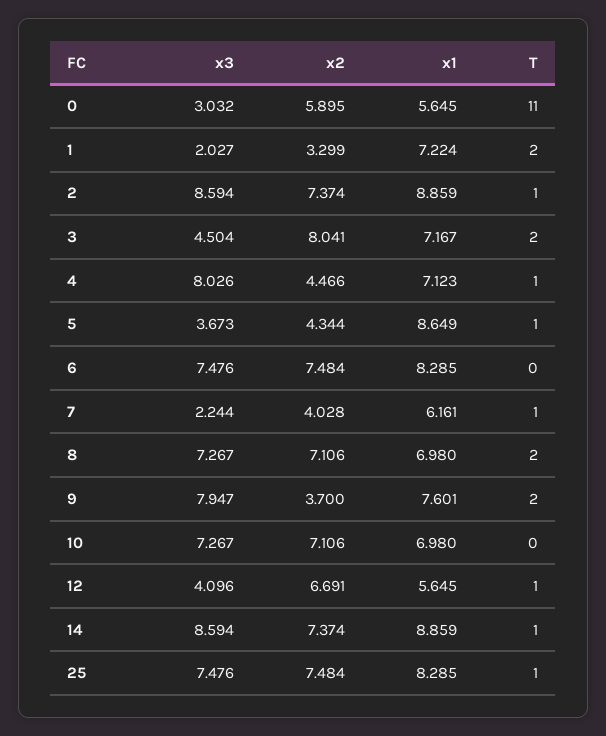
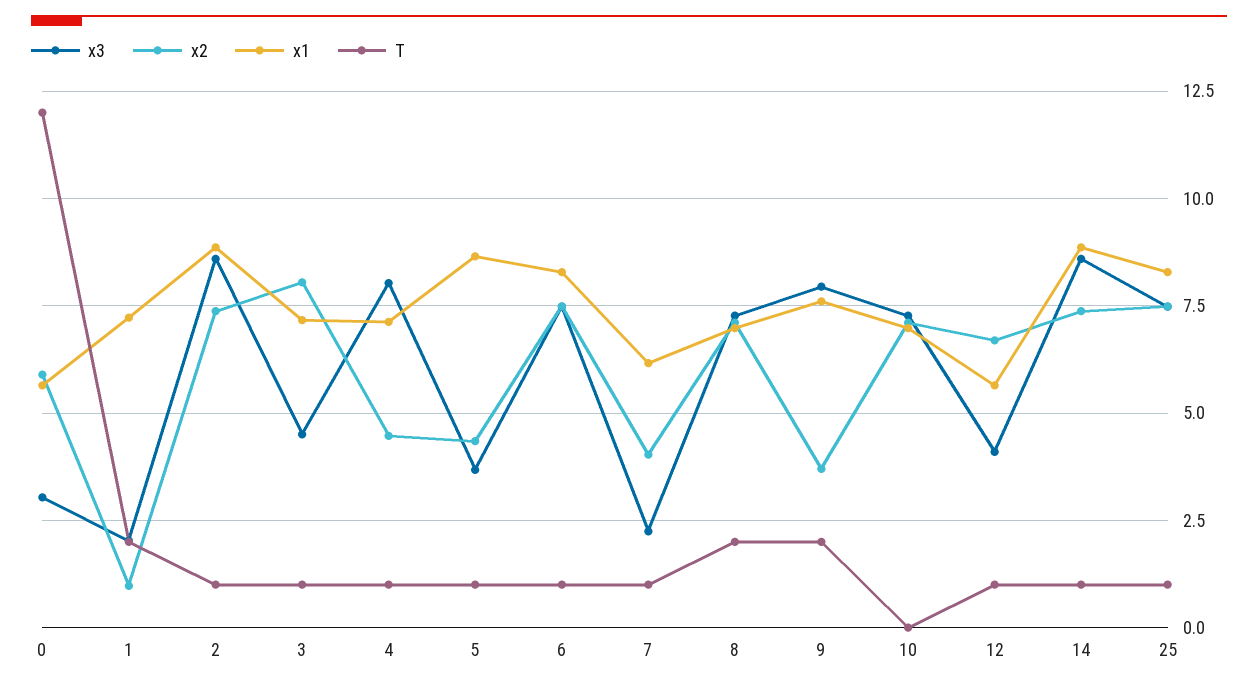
T, 0: 11 -> 12
x2, 1: 3.299 -> 1
T, 3: 2 -> 1
T, 6: 0 -> 1

